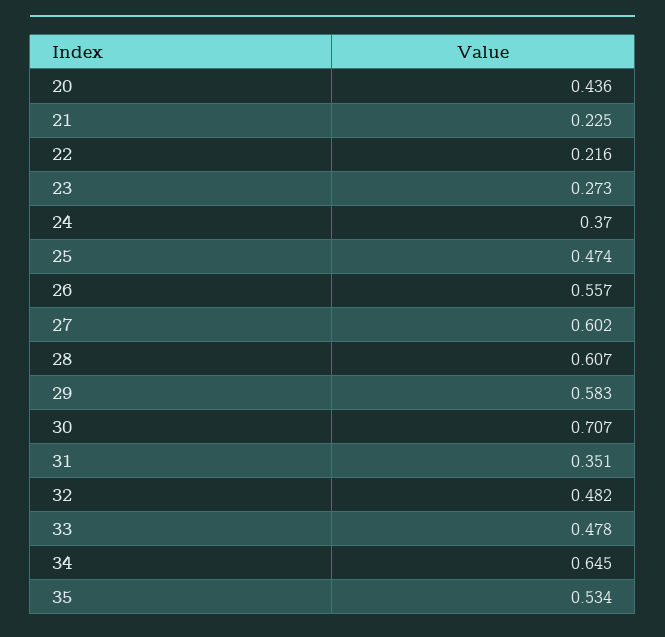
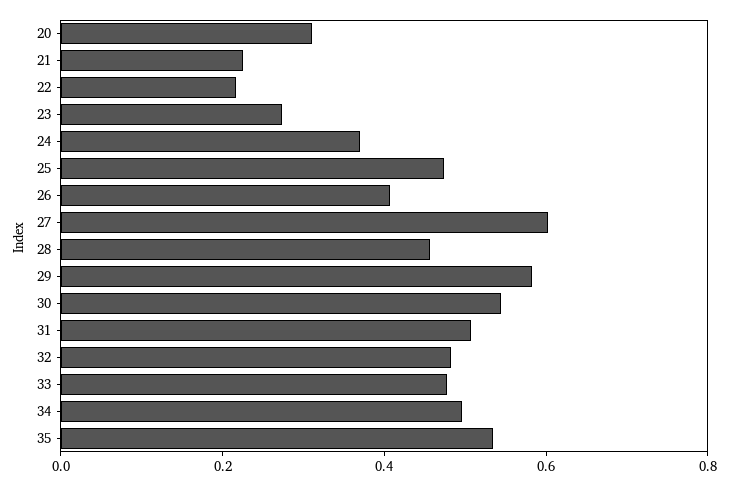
20: 0.436 -> 0.3
26: 0.557 -> 0.4
28: 0.607 -> 0.45
30: 0.707 -> 0.55
31: 0.351 -> 0.5
34: 0.645 -> 0.5

